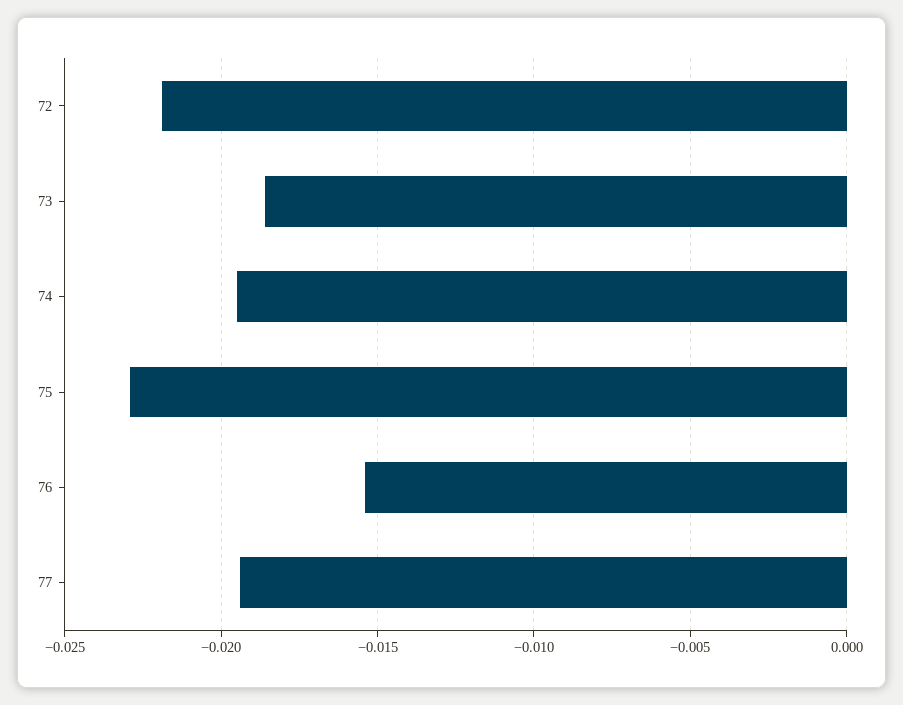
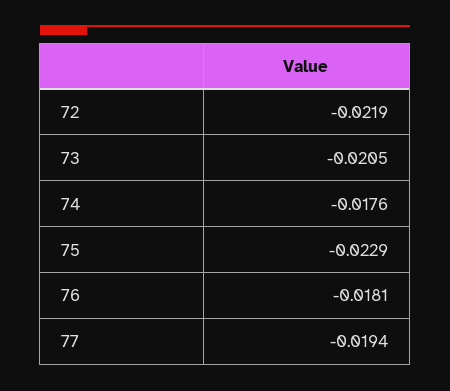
73: -0.0185 -> -0.0205
74: -0.0195 -> -0.0176
76: -0.0155 -> -0.0181

